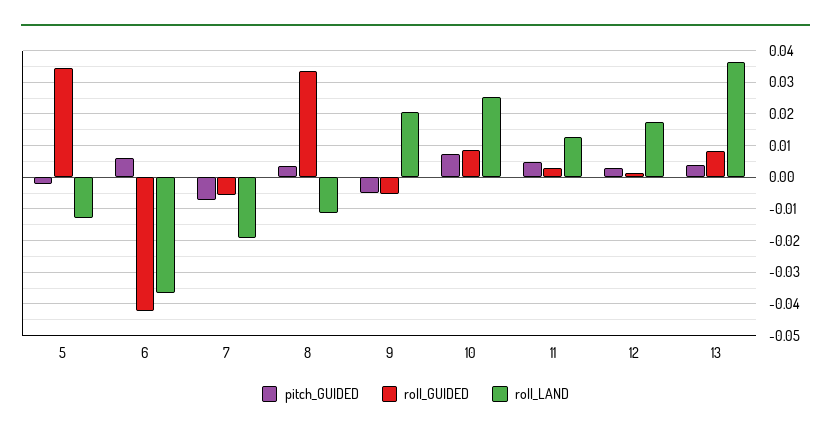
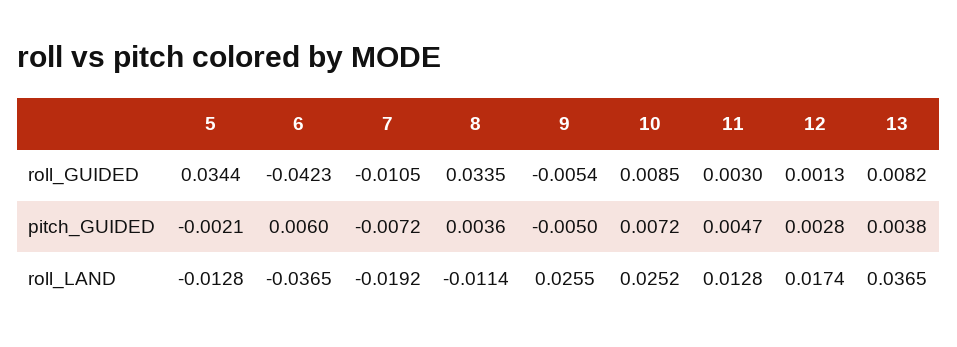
roll_GUIDED, 7: -0.006 -> -0.0105
roll_LAND, 9: 0.02 -> 0.0255

